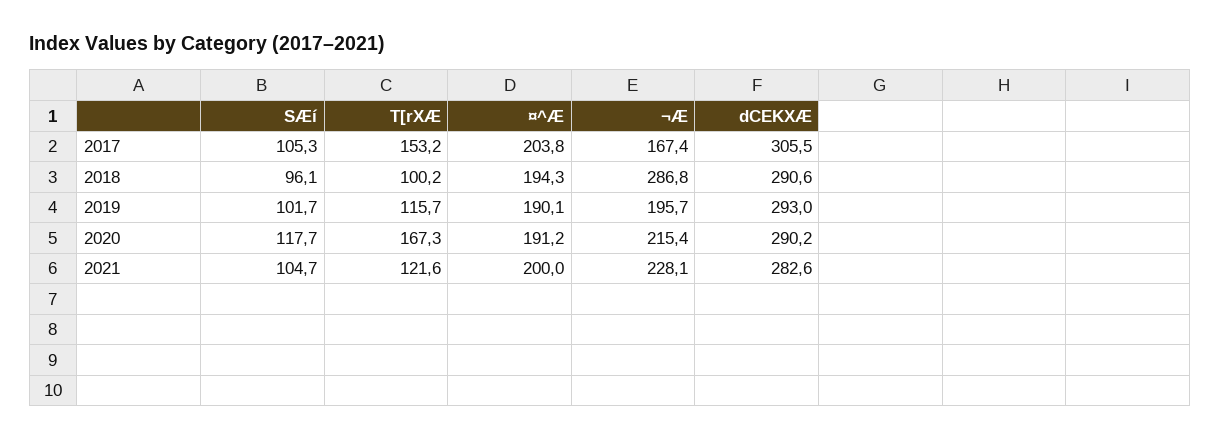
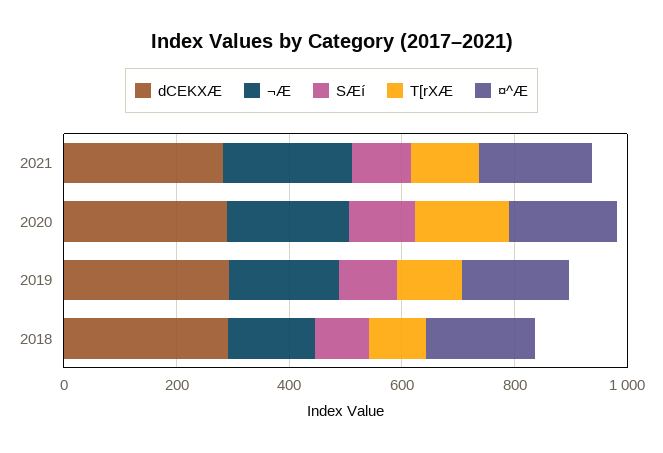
SÆí, 2017: 105.3 -> none
T[rXÆ, 2017: 153.2 -> none
¤^Æ, 2017: 203.8 -> none
¬Æ, 2017: 167.4 -> none
dCEKXÆ, 2017: 305.5 -> none
¬Æ, 2018: 286.8 -> 150

